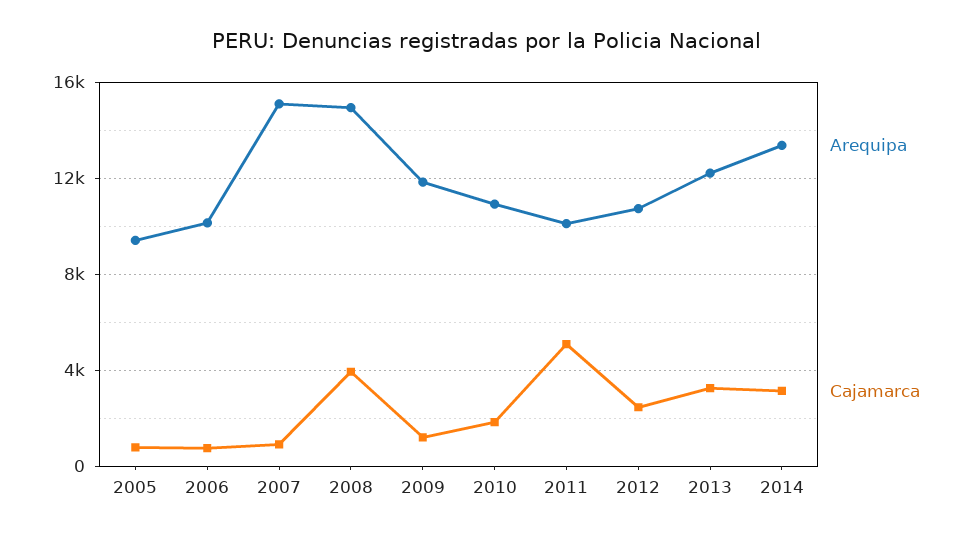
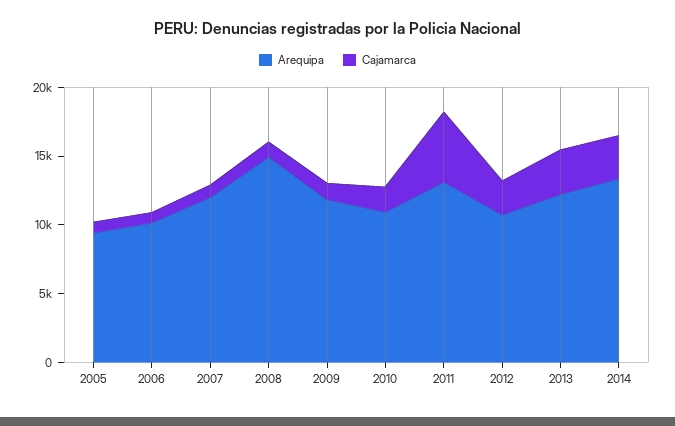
Arequipa, 2007: 15000 -> 12000
Cajamarca, 2008: 4000 -> 1000
Arequipa, 2011: 10000 -> 13000

